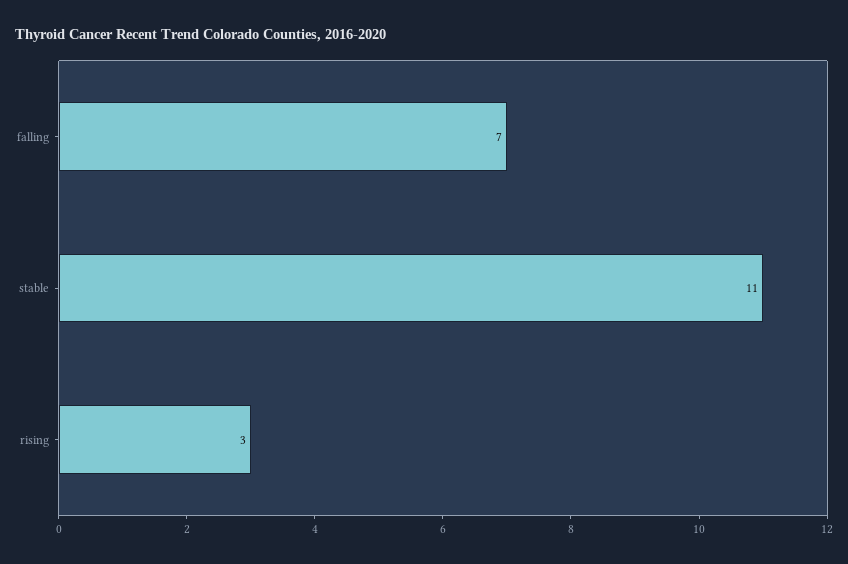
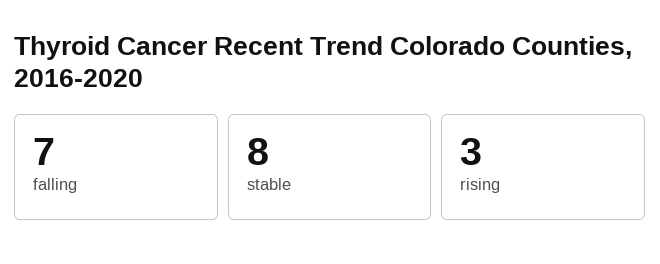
stable: 11 -> 8

